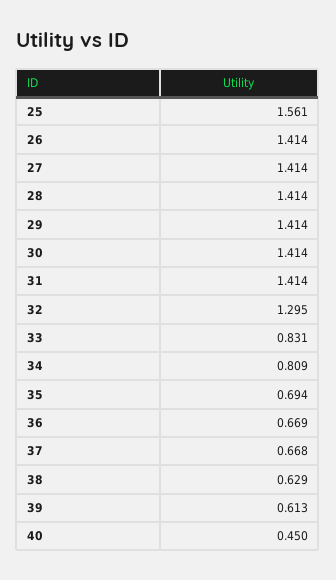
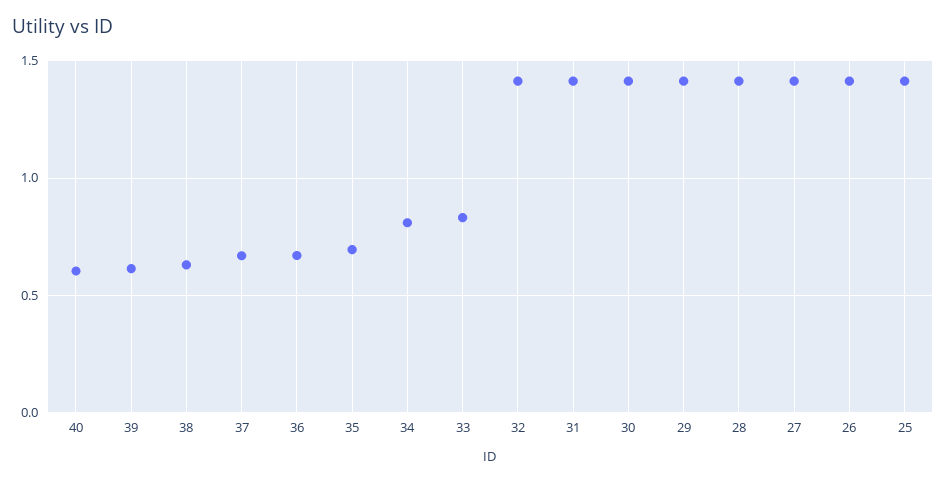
25: 1.561 -> 1.4
32: 1.295 -> 1.4
40: 0.45 -> 0.6

